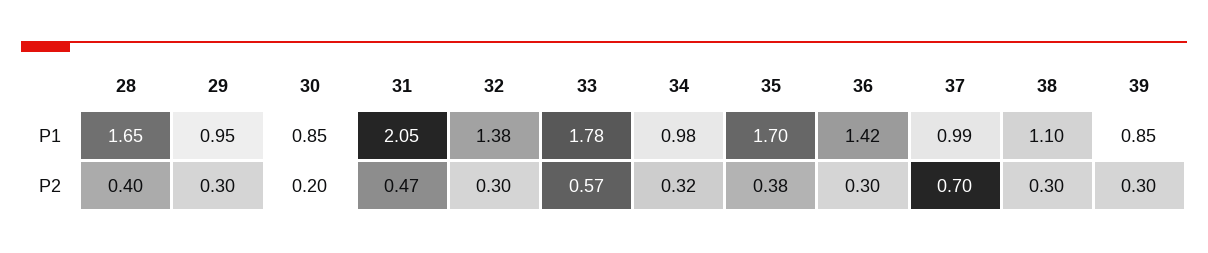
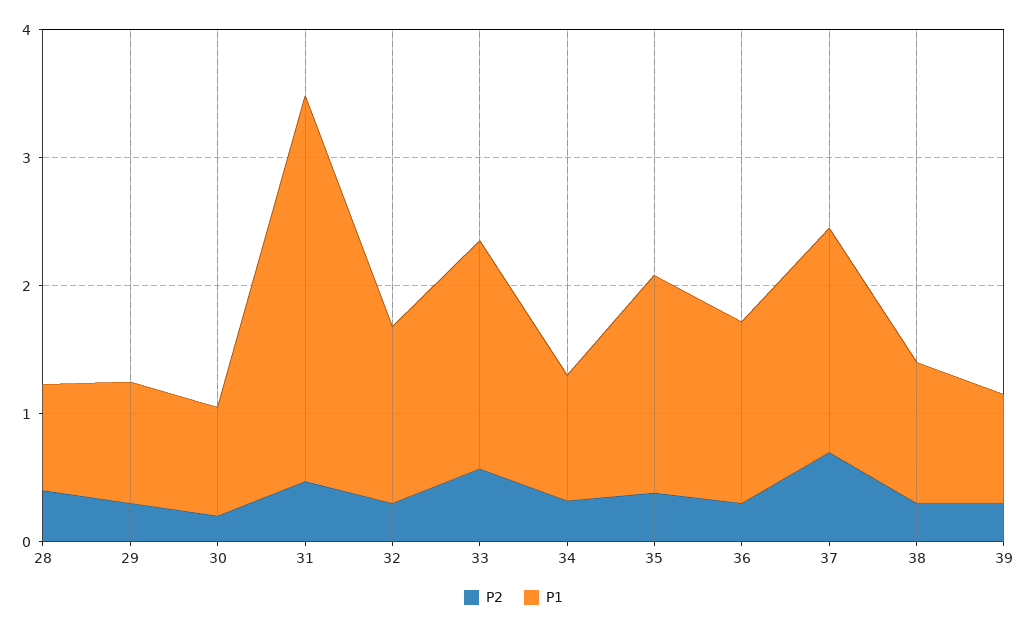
P1, 28: 1.65 -> 0.8
P1, 31: 2.05 -> 3
P1, 37: 0.99 -> 1.8

